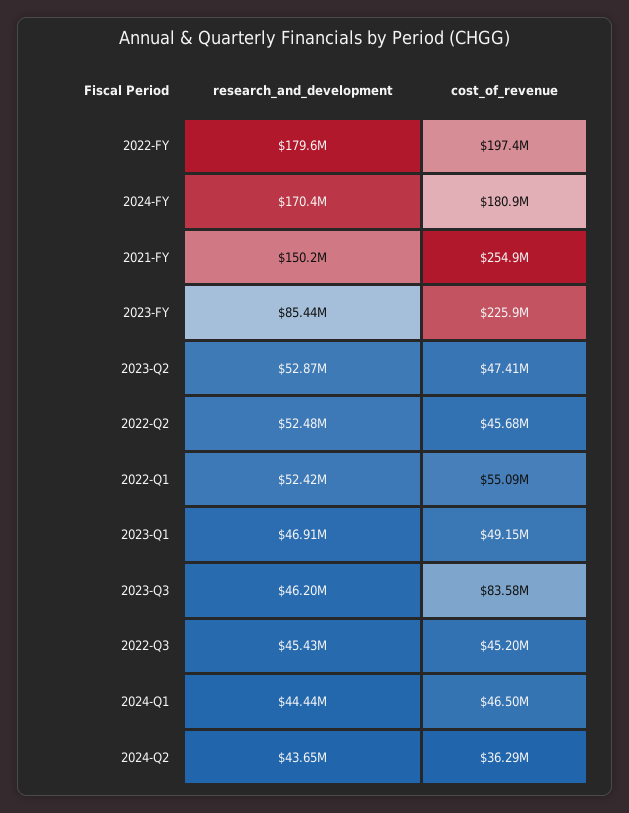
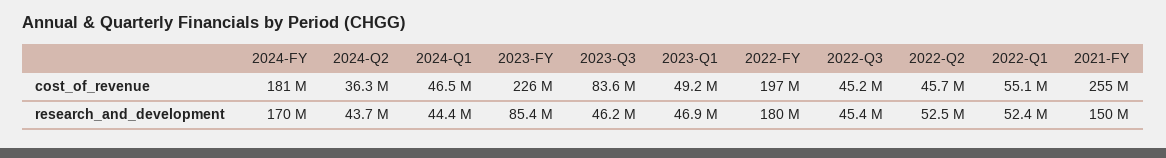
research_and_development, 2023-Q2: 52870000 -> none
cost_of_revenue, 2023-Q2: 47410000 -> none

